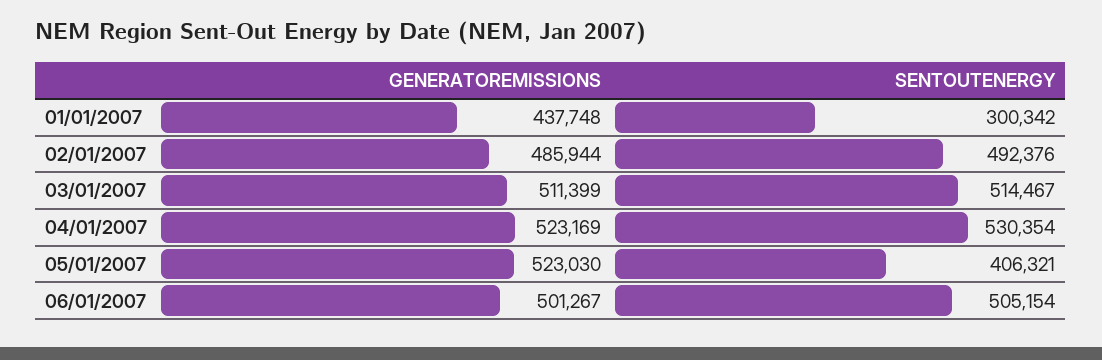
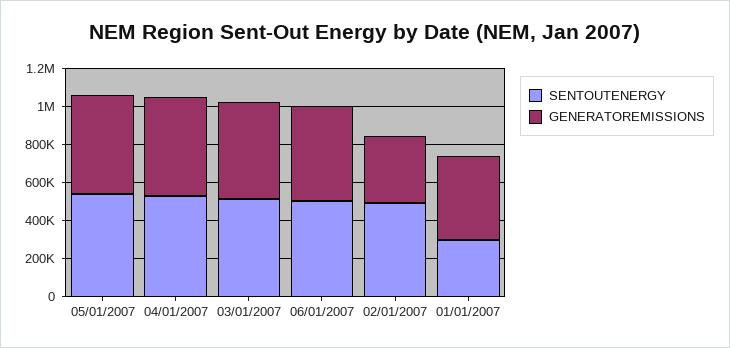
GENERATOREMISSIONS, 02/01/2007: 485944 -> 350000
SENTOUTENERGY, 05/01/2007: 406321 -> 550000

